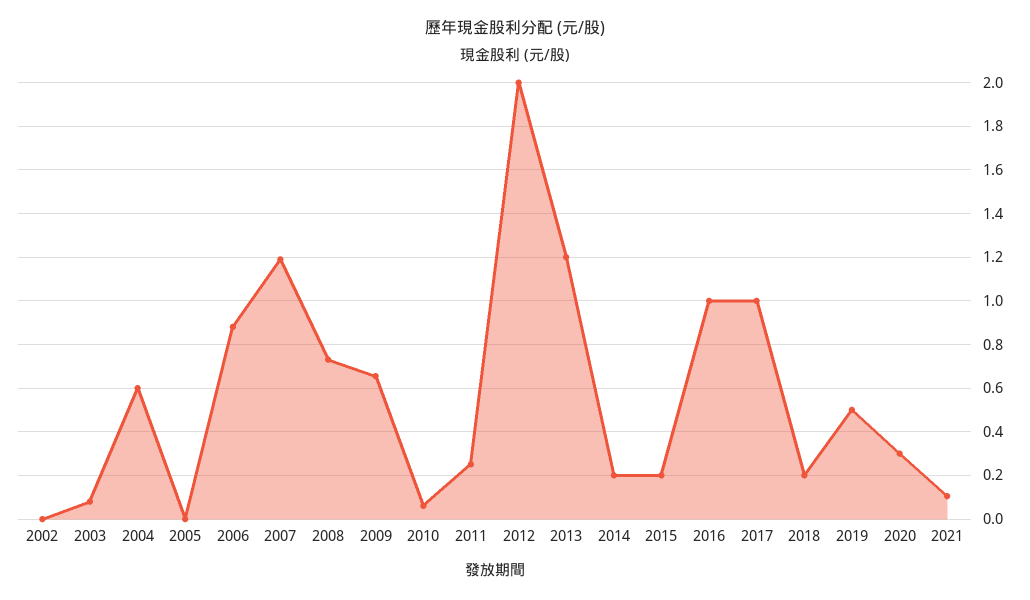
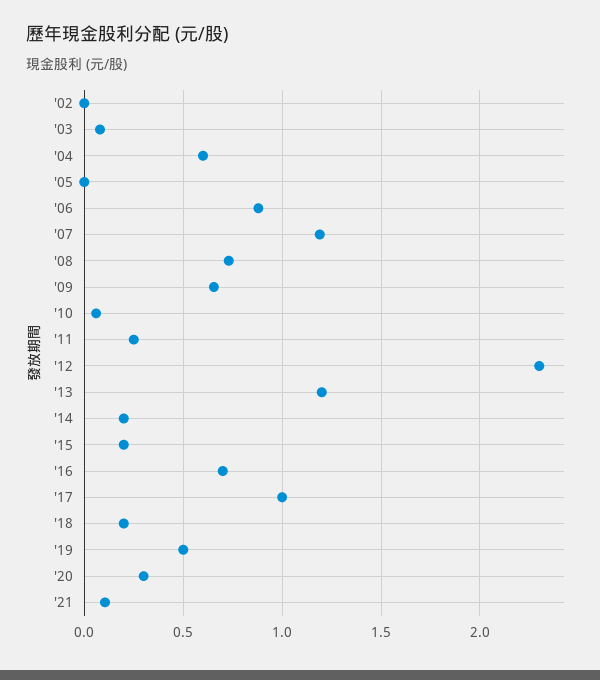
2012: 2 -> 2.3
2016: 1 -> 0.7

